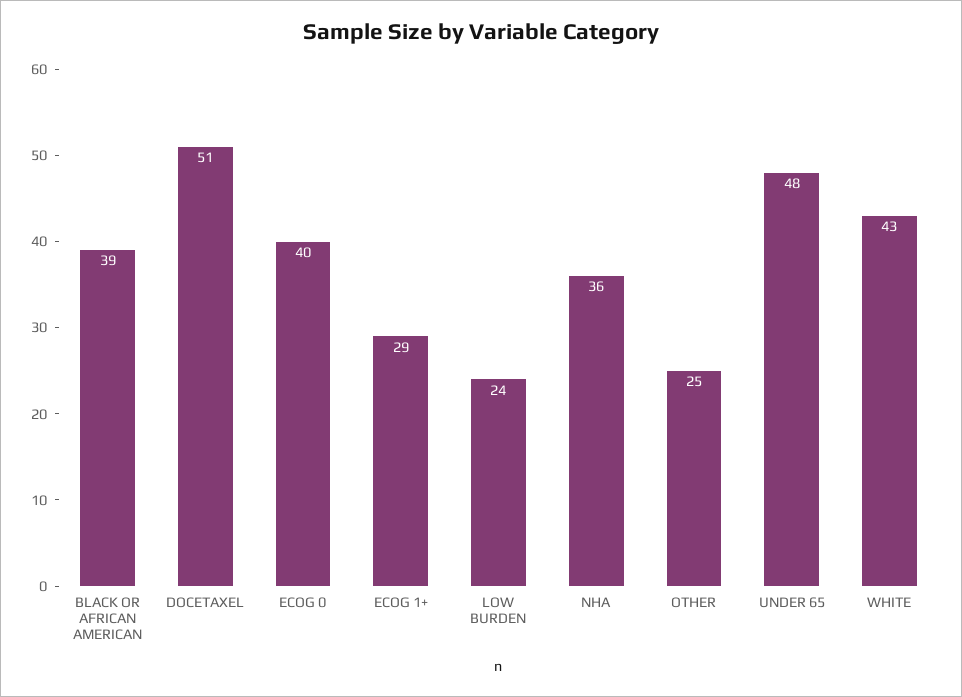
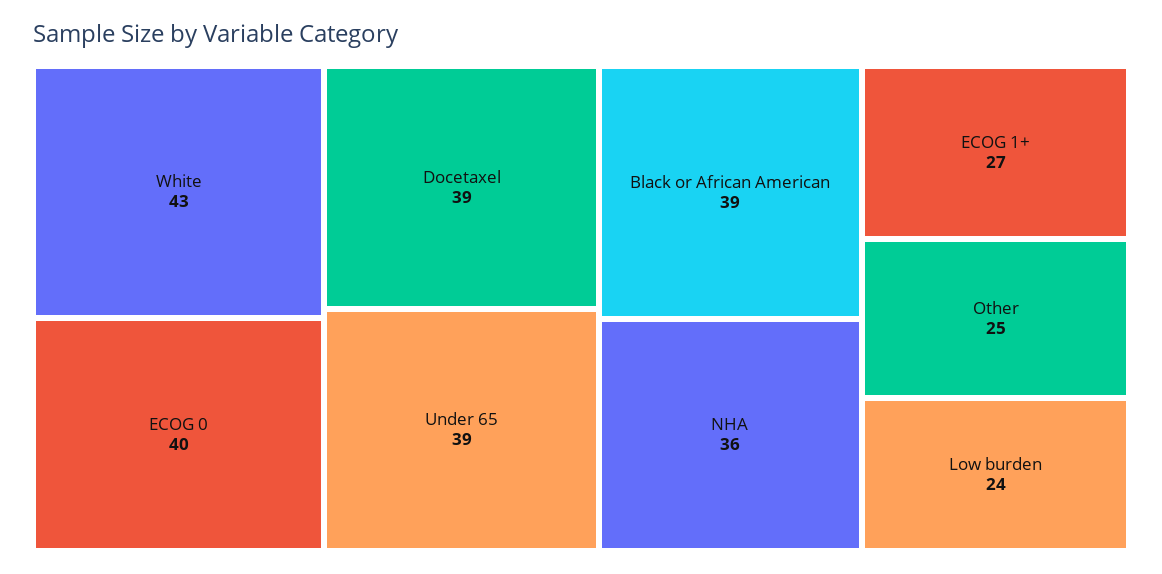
DOCETAXEL: 51 -> 39
ECOG 1+: 29 -> 27
UNDER 65: 48 -> 39

